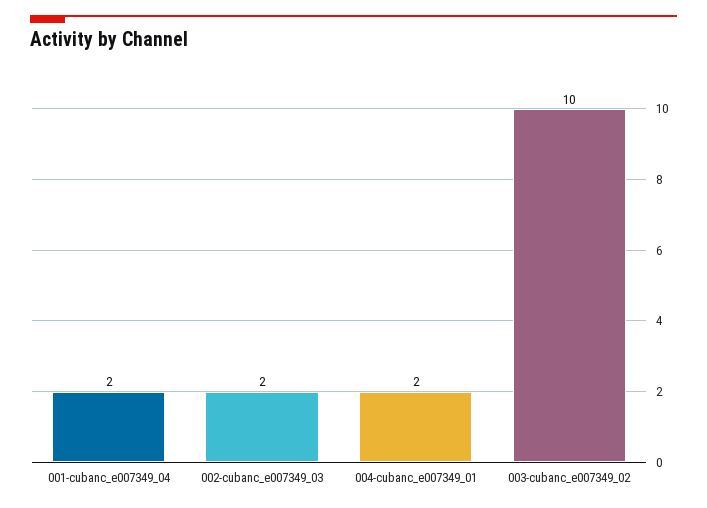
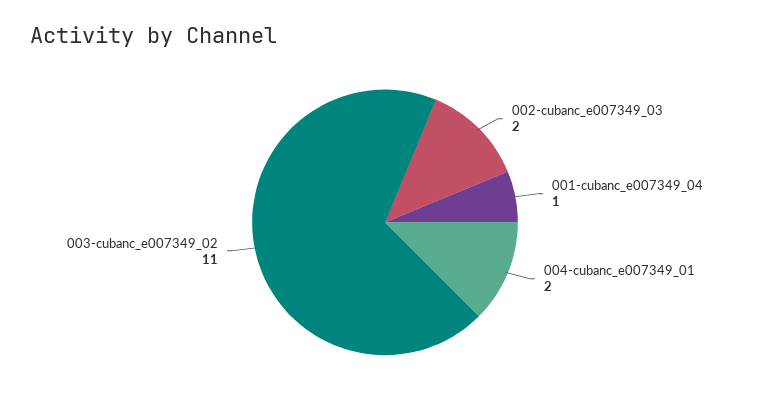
001-cubanc_e007349_04: 2 -> 1
003-cubanc_e007349_02: 10 -> 11

